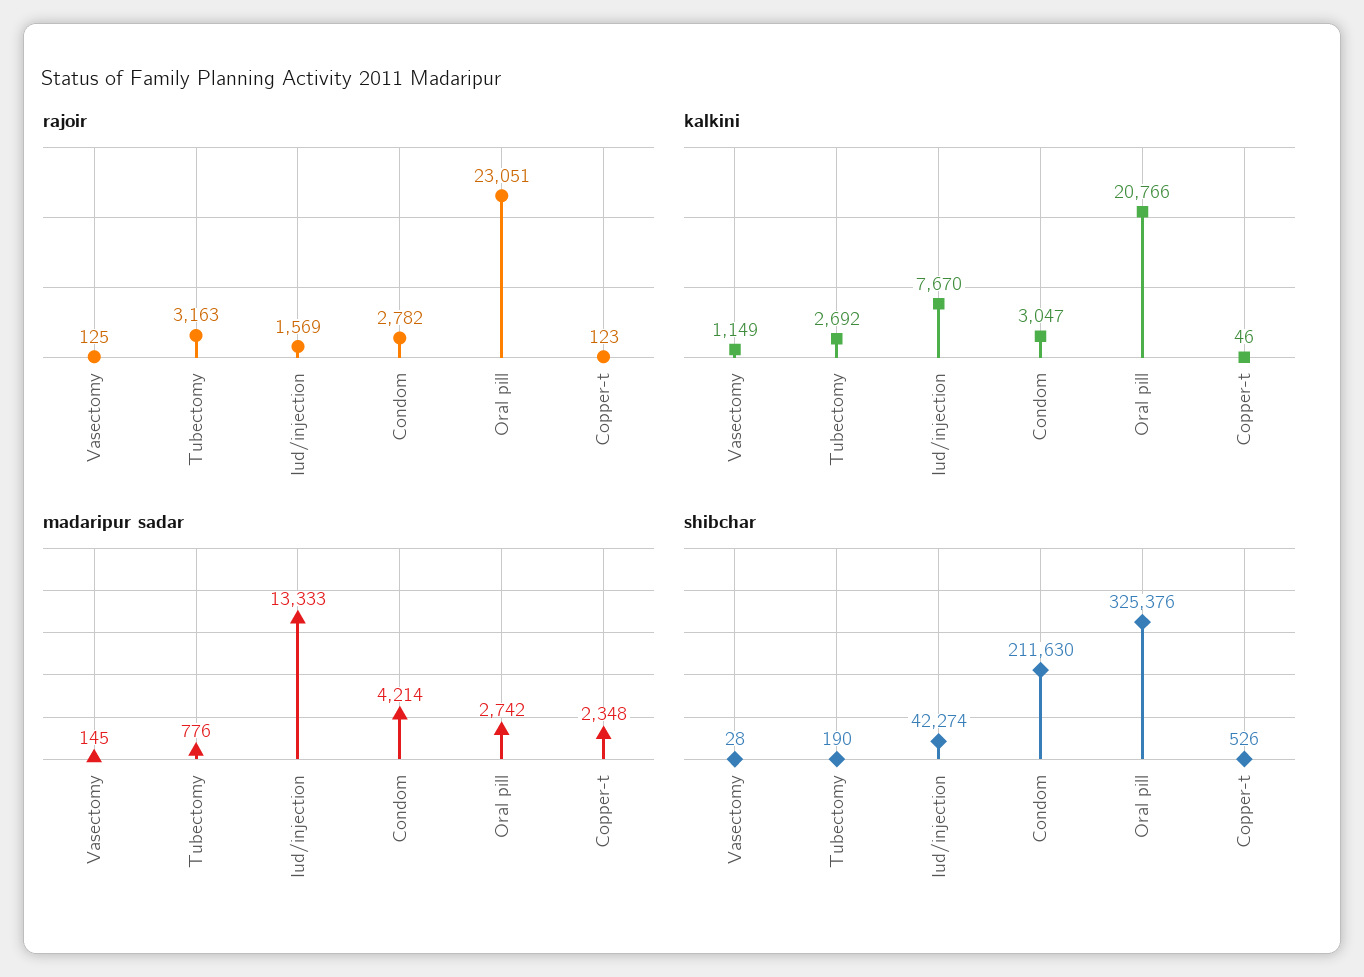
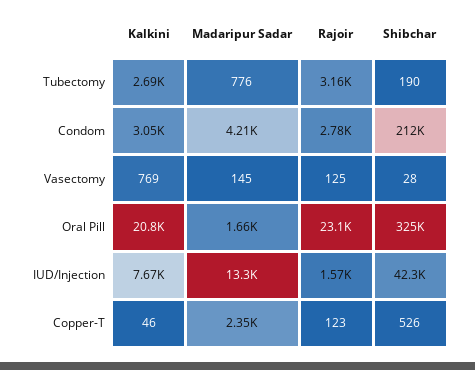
kalkini, Vasectomy: 1149 -> 769
madaripur sadar, Oral pill: 2742 -> 1660

